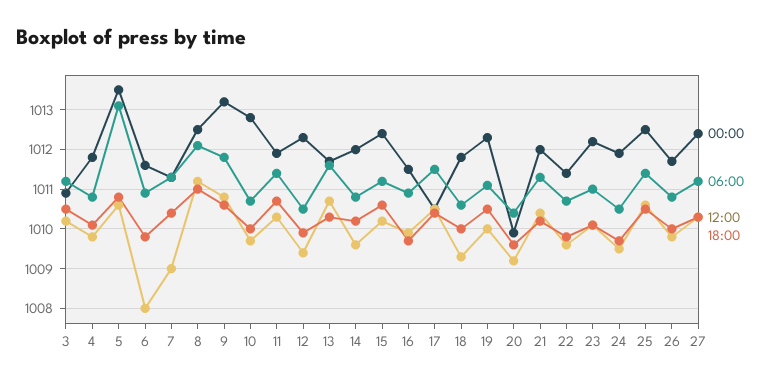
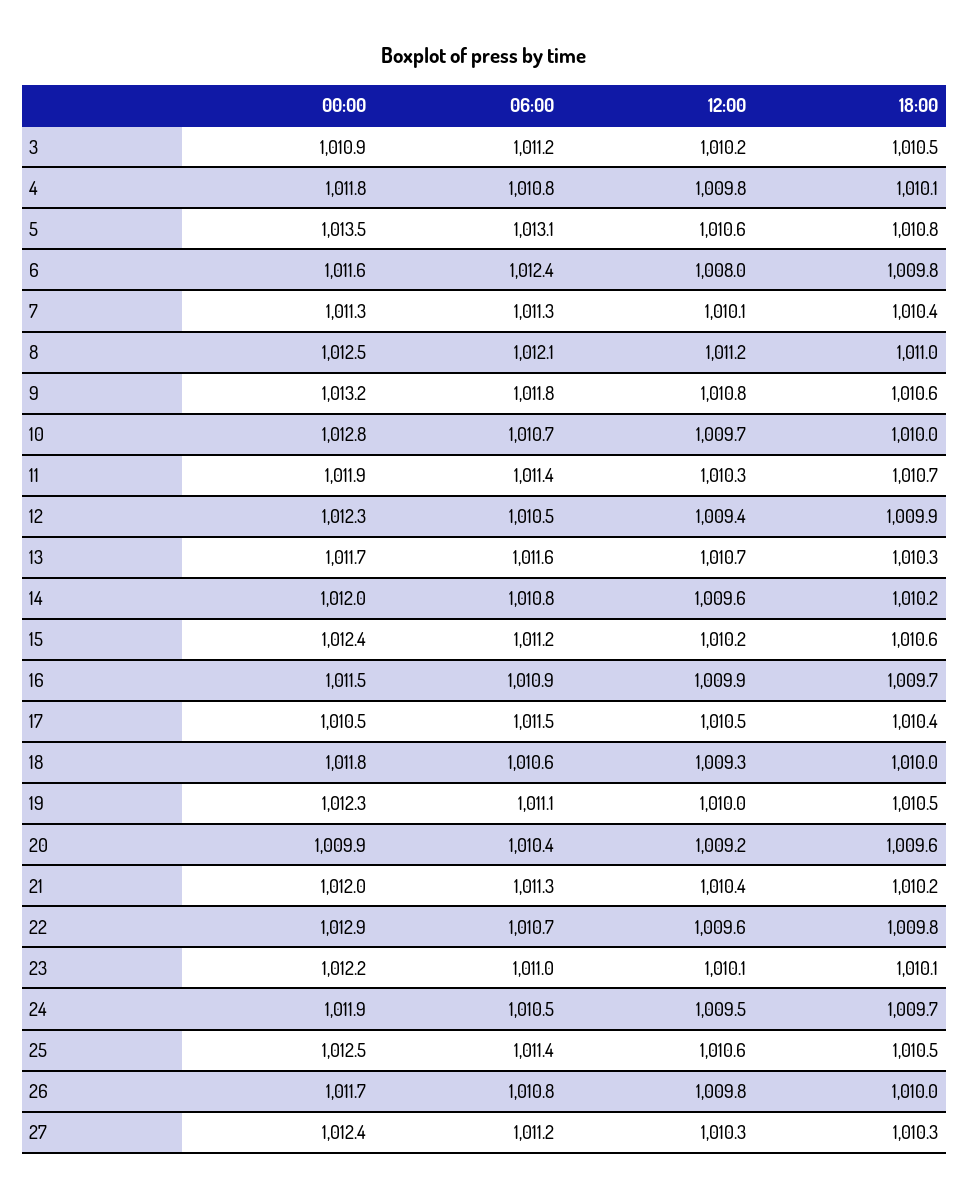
06:00, 6: 1011 -> 1012.4
12:00, 7: 1009 -> 1010.1
00:00, 22: 1011.5 -> 1012.9

